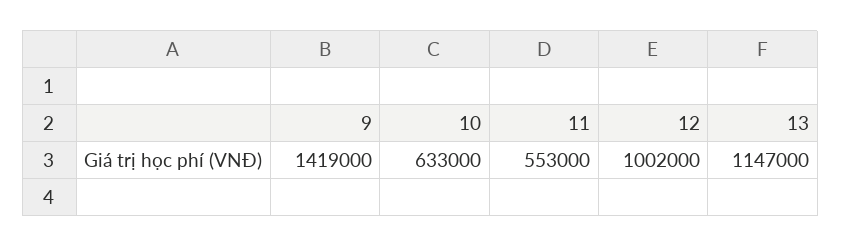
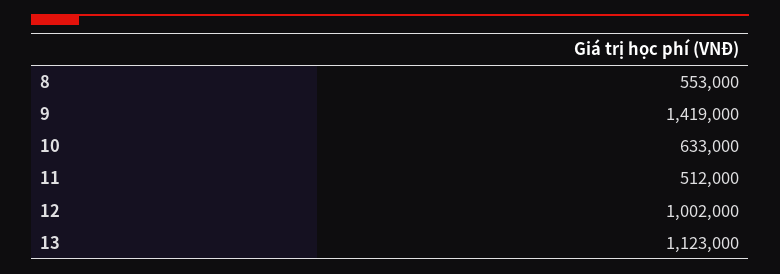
11: 553000 -> 512000
13: 1147000 -> 1123000
8: none -> 553000

